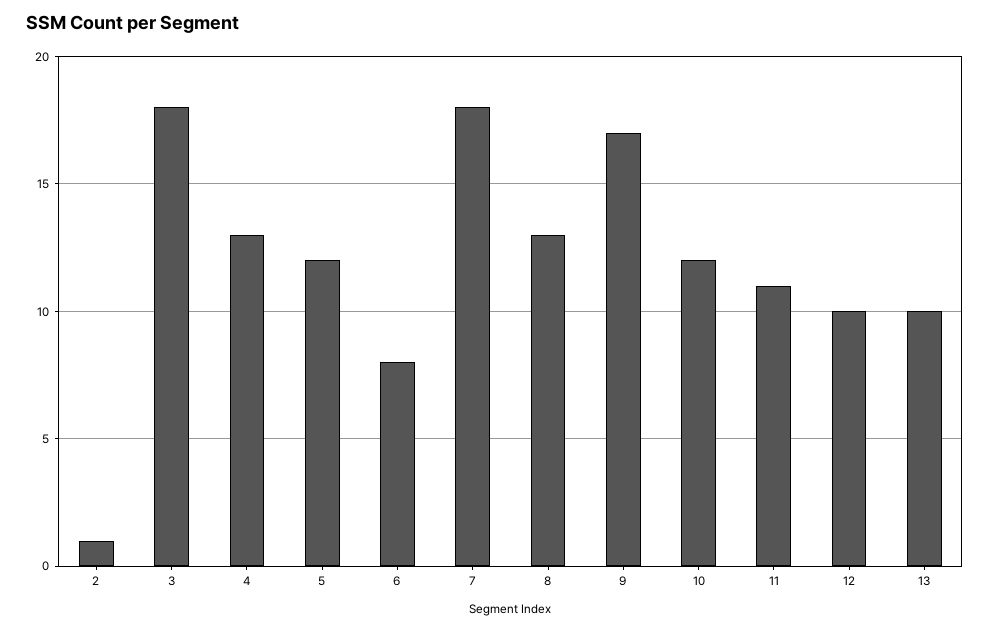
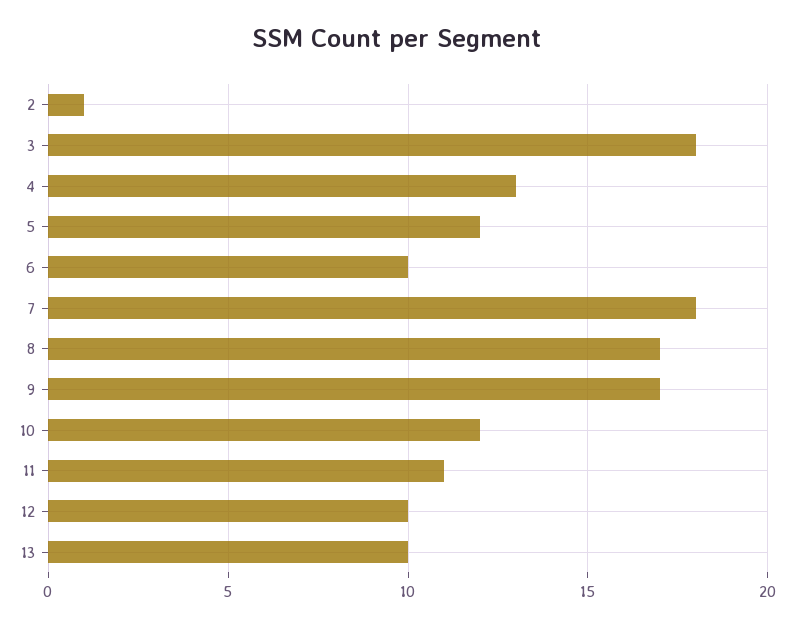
6: 8 -> 10
8: 13 -> 17

